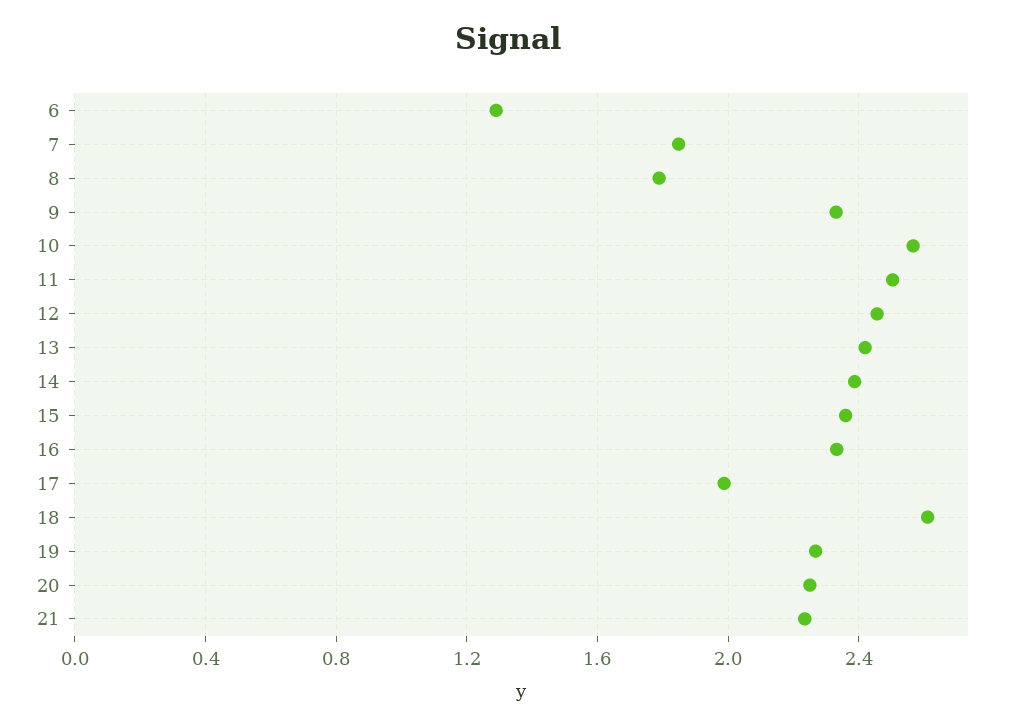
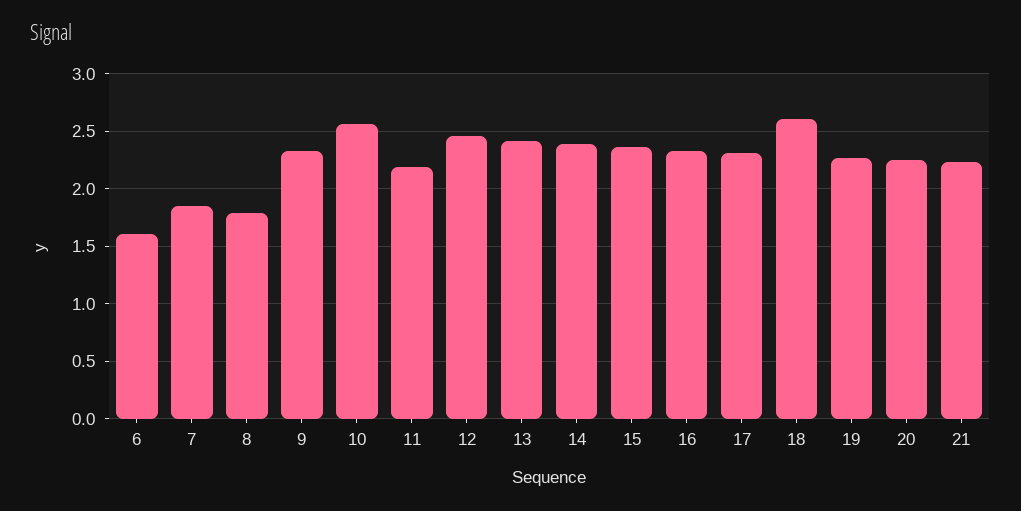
6: 1.3 -> 1.6
11: 2.5 -> 2.2
17: 2 -> 2.3

